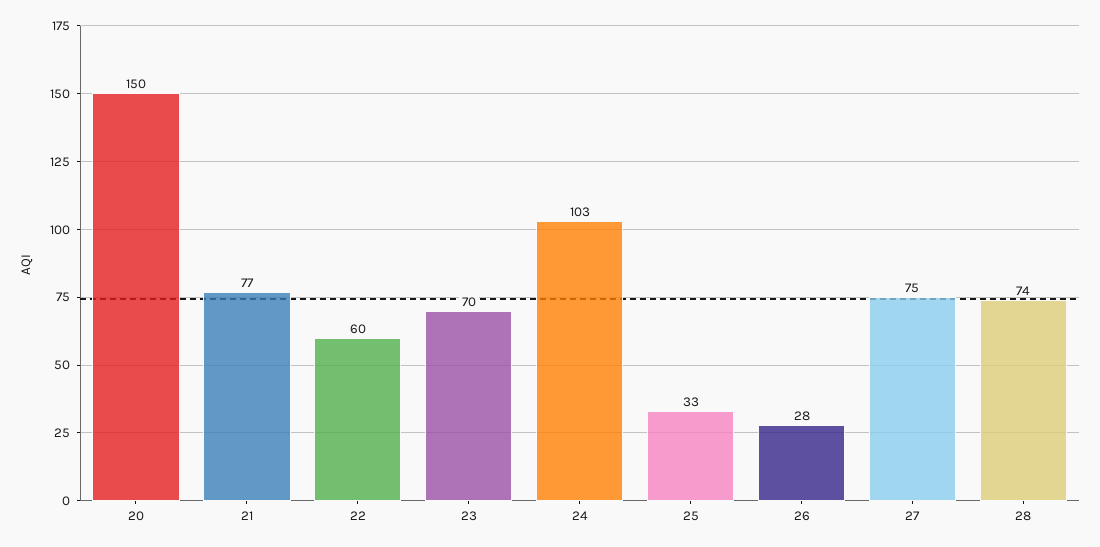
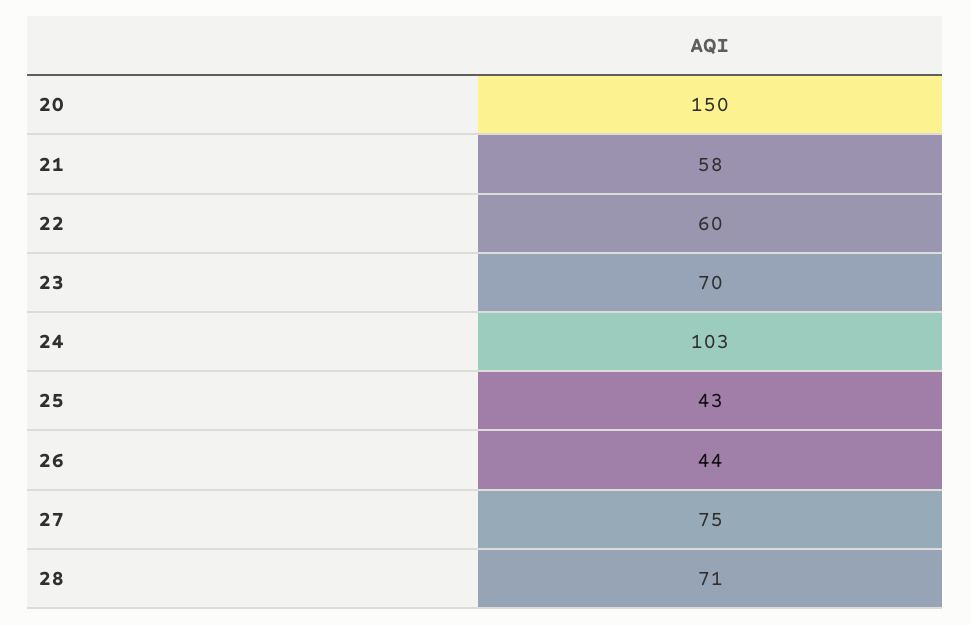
21: 77 -> 58
25: 33 -> 43
26: 28 -> 44
28: 74 -> 71

